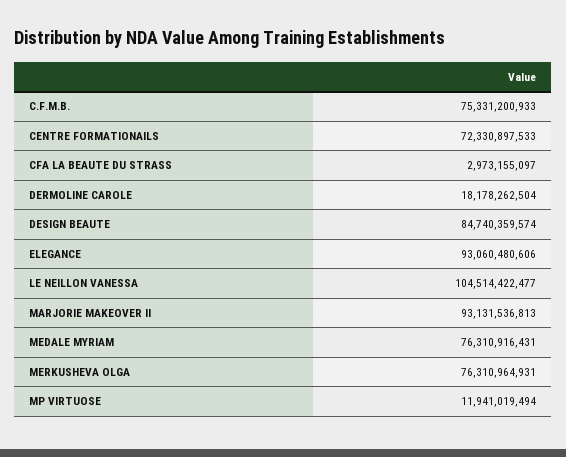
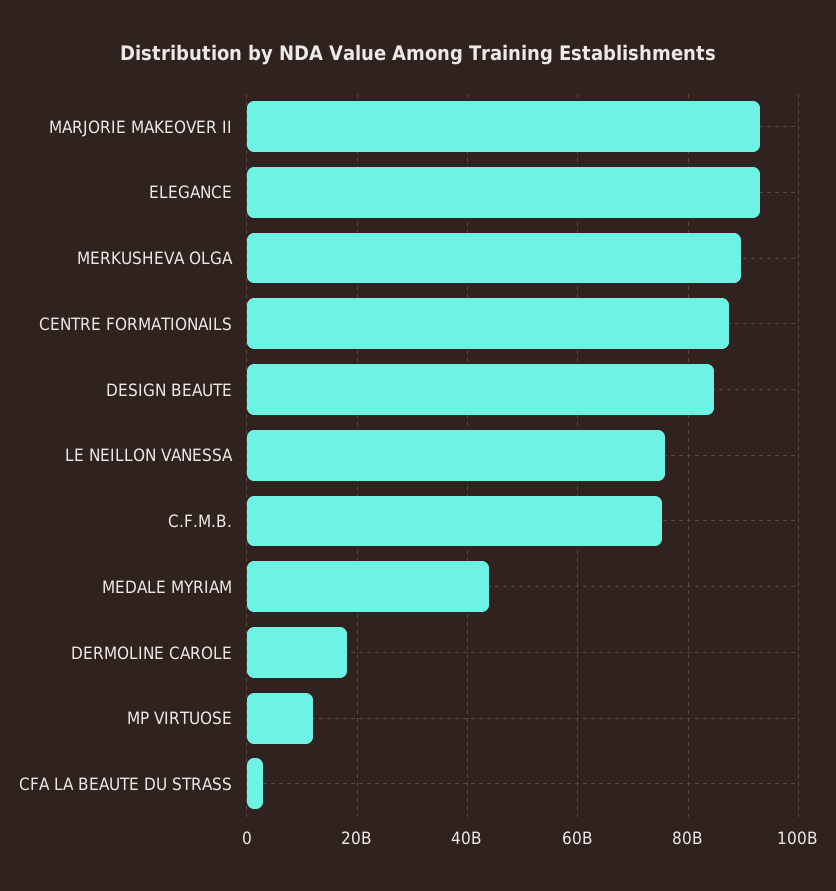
CENTRE FORMATIONAILS: 72330897533 -> 88000000000
LE NEILLON VANESSA: 104514422477 -> 76000000000
MEDALE MYRIAM: 76310916431 -> 44000000000
MERKUSHEVA OLGA: 76310964931 -> 90000000000

